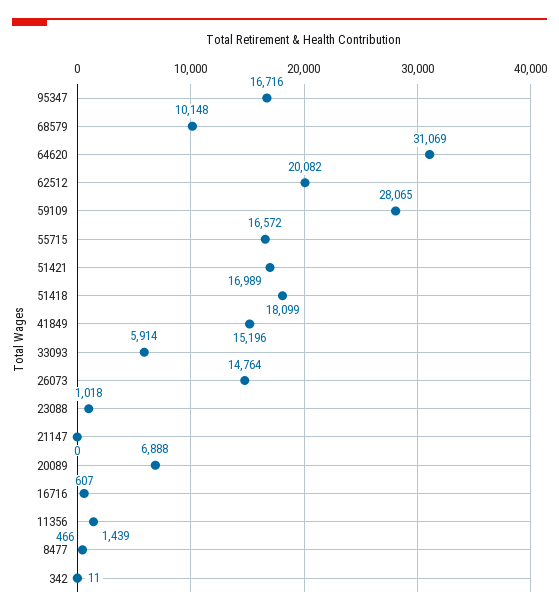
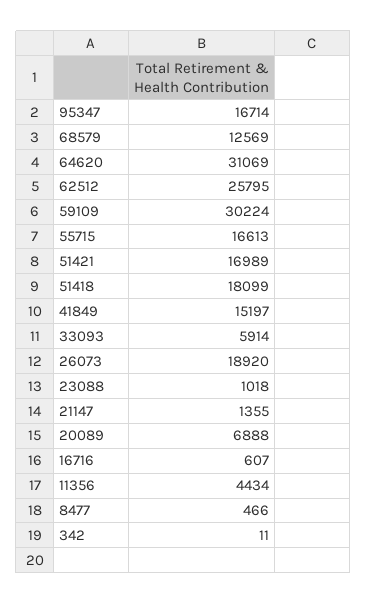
95347: 16716 -> 16714
68579: 10148 -> 12569
62512: 20082 -> 25795
59109: 28065 -> 30224
55715: 16572 -> 16613
41849: 15196 -> 15197
26073: 14764 -> 18920
21147: 0 -> 1355
11356: 1439 -> 4434

